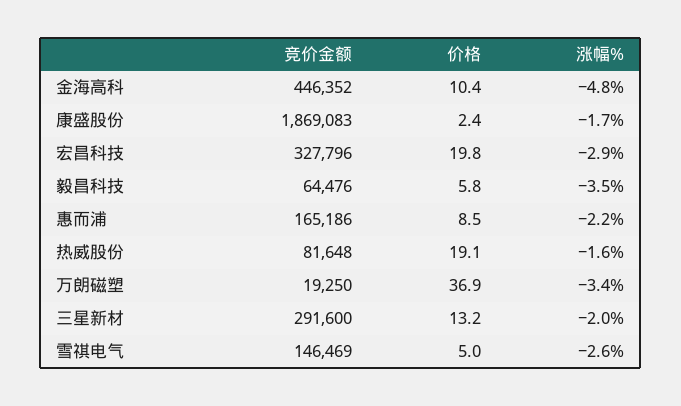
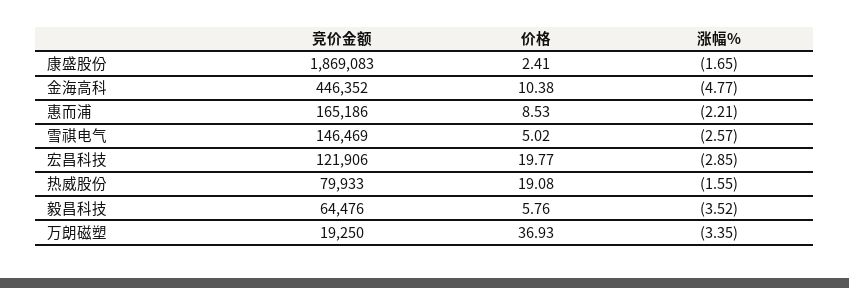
竞价金额, 宏昌科技: 327796 -> 121906
竞价金额, 热威股份: 81648 -> 79933
竞价金额, 三星新材: 291600 -> none
价格, 三星新材: 13.2 -> none
涨幅%, 三星新材: -2 -> none

